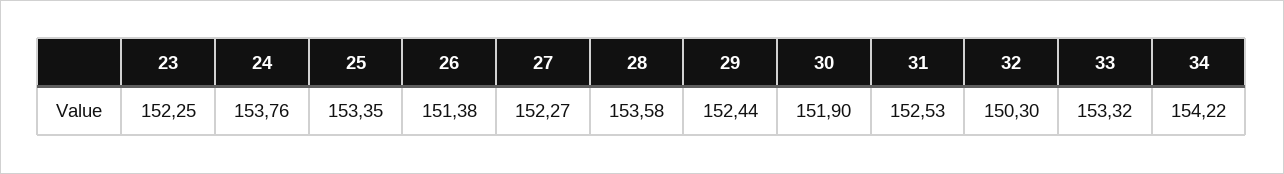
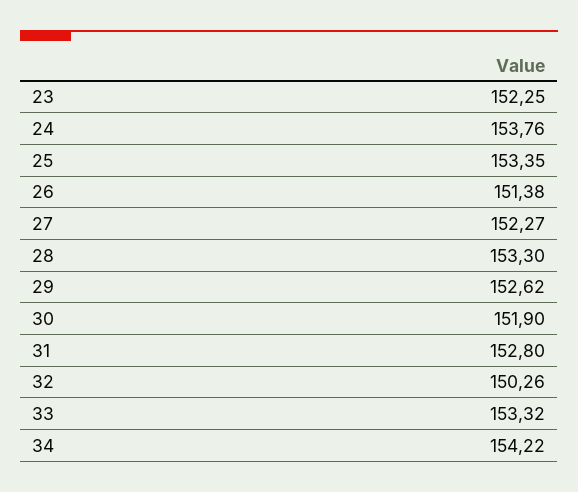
28: 153.58 -> 153.3
29: 152.44 -> 152.62
31: 152.53 -> 152.8
32: 150.3 -> 150.26

